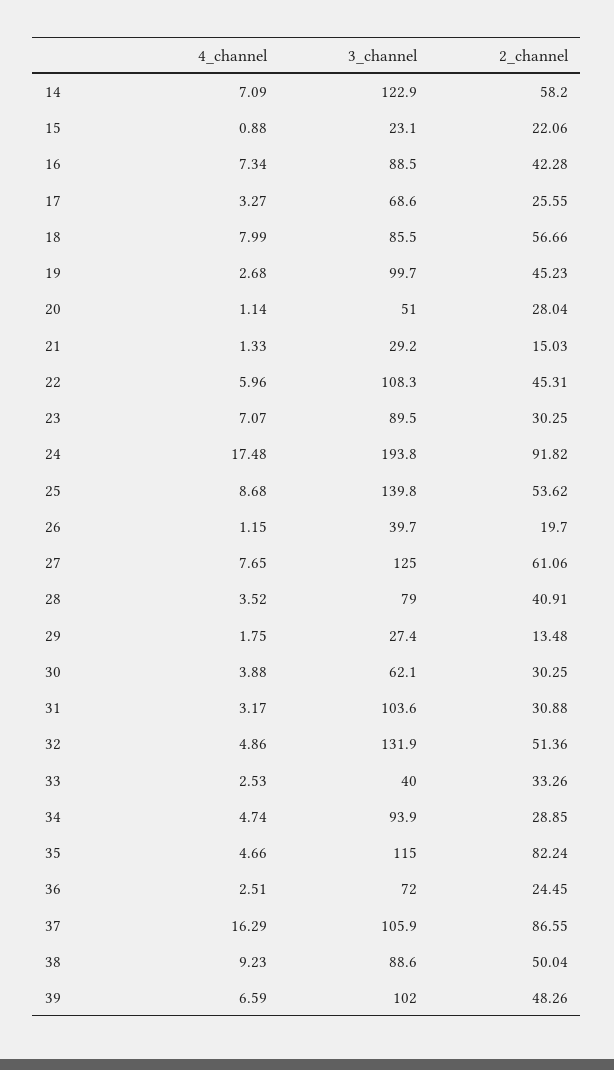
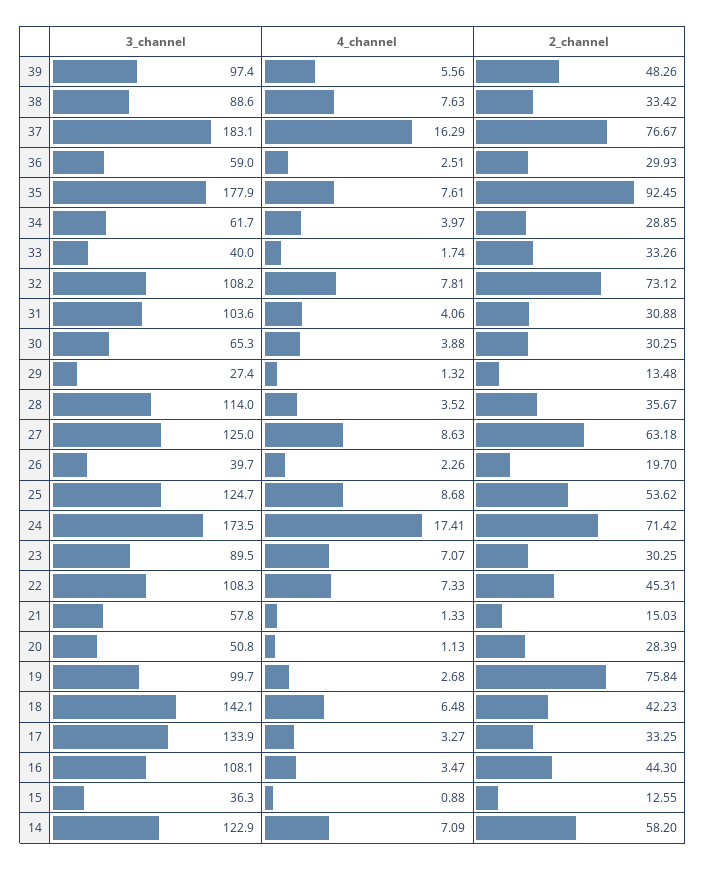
3_channel, 15: 23.1 -> 36.3
2_channel, 15: 22.06 -> 12.55
4_channel, 16: 7.34 -> 3.47
3_channel, 16: 88.5 -> 108.1
2_channel, 16: 42.28 -> 44.3
3_channel, 17: 68.6 -> 133.9
2_channel, 17: 25.55 -> 33.25
4_channel, 18: 7.99 -> 6.48
3_channel, 18: 85.5 -> 142.1
2_channel, 18: 56.66 -> 42.23
2_channel, 19: 45.23 -> 75.84
4_channel, 20: 1.14 -> 1.13
3_channel, 20: 51 -> 50.8
2_channel, 20: 28.04 -> 28.39
3_channel, 21: 29.2 -> 57.8
4_channel, 22: 5.96 -> 7.33
4_channel, 24: 17.48 -> 17.41
3_channel, 24: 193.8 -> 173.5
2_channel, 24: 91.82 -> 71.42
3_channel, 25: 139.8 -> 124.7
4_channel, 26: 1.15 -> 2.26
4_channel, 27: 7.65 -> 8.63
2_channel, 27: 61.06 -> 63.18
3_channel, 28: 79 -> 114
2_channel, 28: 40.91 -> 35.67
4_channel, 29: 1.75 -> 1.32
3_channel, 30: 62.1 -> 65.3
4_channel, 31: 3.17 -> 4.06
4_channel, 32: 4.86 -> 7.81
3_channel, 32: 131.9 -> 108.2
2_channel, 32: 51.36 -> 73.12
4_channel, 33: 2.53 -> 1.74
4_channel, 34: 4.74 -> 3.97
3_channel, 34: 93.9 -> 61.7
4_channel, 35: 4.66 -> 7.61
3_channel, 35: 115 -> 177.9
2_channel, 35: 82.24 -> 92.45
3_channel, 36: 72 -> 59
2_channel, 36: 24.45 -> 29.93
3_channel, 37: 105.9 -> 183.1
2_channel, 37: 86.55 -> 76.67
4_channel, 38: 9.23 -> 7.63
2_channel, 38: 50.04 -> 33.42
4_channel, 39: 6.59 -> 5.56
3_channel, 39: 102 -> 97.4

